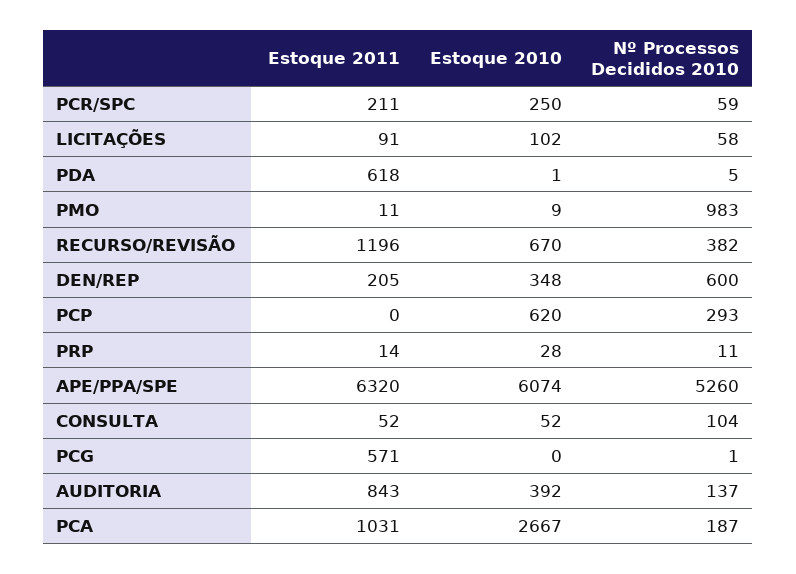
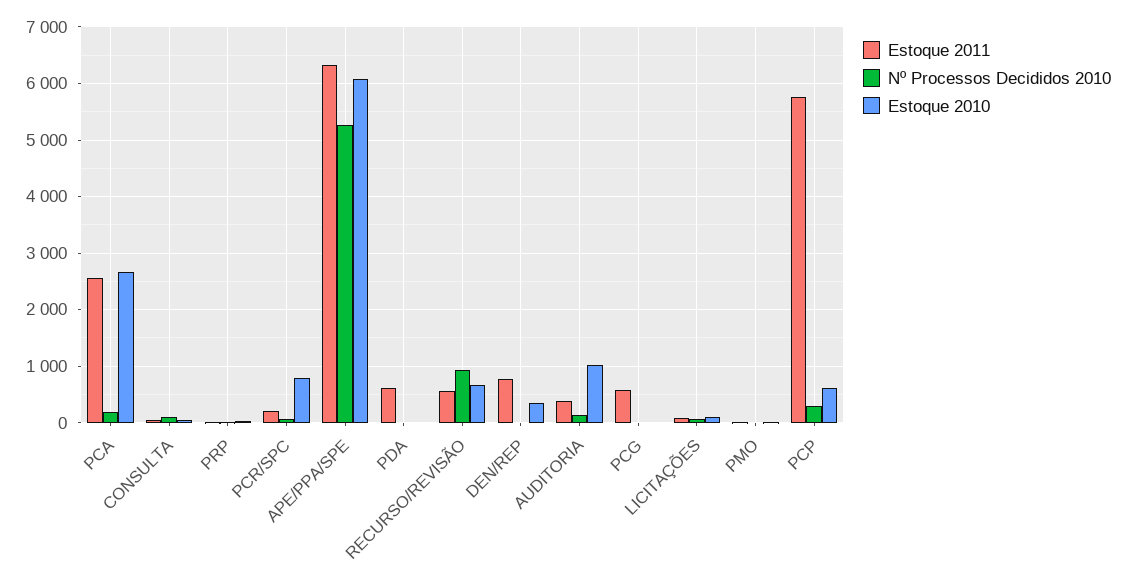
Estoque 2010, PCR/SPC: 250 -> 800
Nº Processos Decididos 2010, PMO: 983 -> 0
Estoque 2011, RECURSO/REVISÃO: 1196 -> 600
Nº Processos Decididos 2010, RECURSO/REVISÃO: 382 -> 1000
Estoque 2011, DEN/REP: 205 -> 800
Nº Processos Decididos 2010, DEN/REP: 600 -> 0
Estoque 2011, PCP: 0 -> 5800
Estoque 2011, AUDITORIA: 843 -> 400
Estoque 2010, AUDITORIA: 392 -> 1000
Estoque 2011, PCA: 1031 -> 2600

